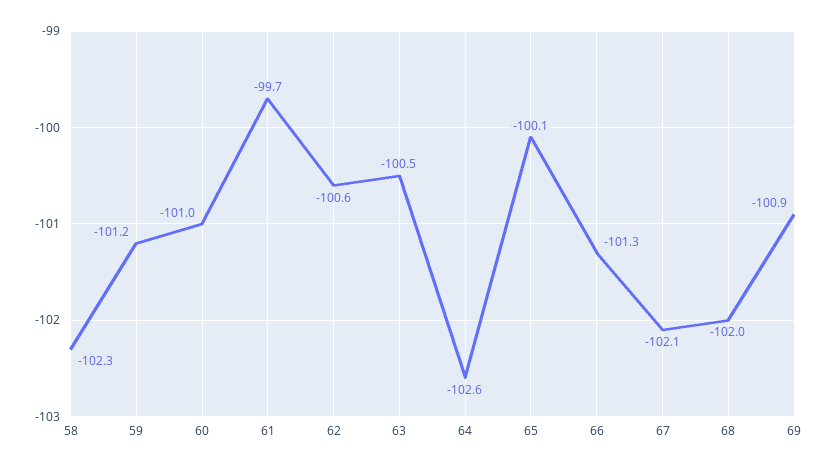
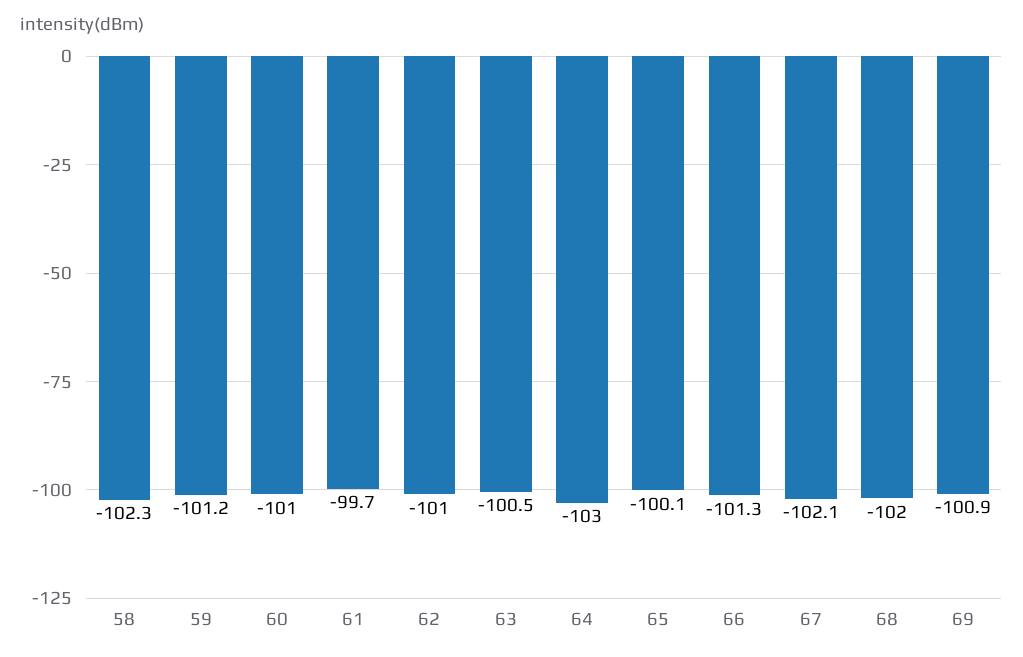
62: -100.6 -> -101
64: -102.6 -> -103

